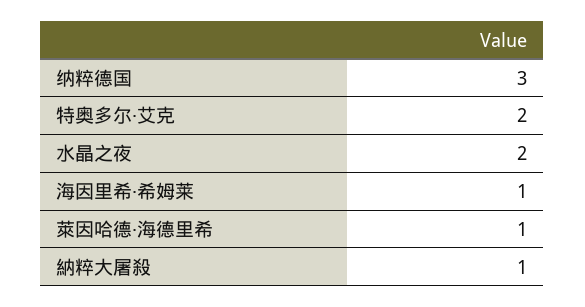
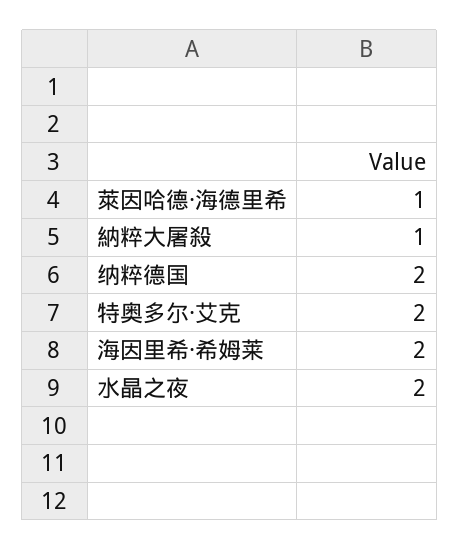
纳粹德国: 3 -> 2
海因里希·希姆莱: 1 -> 2

